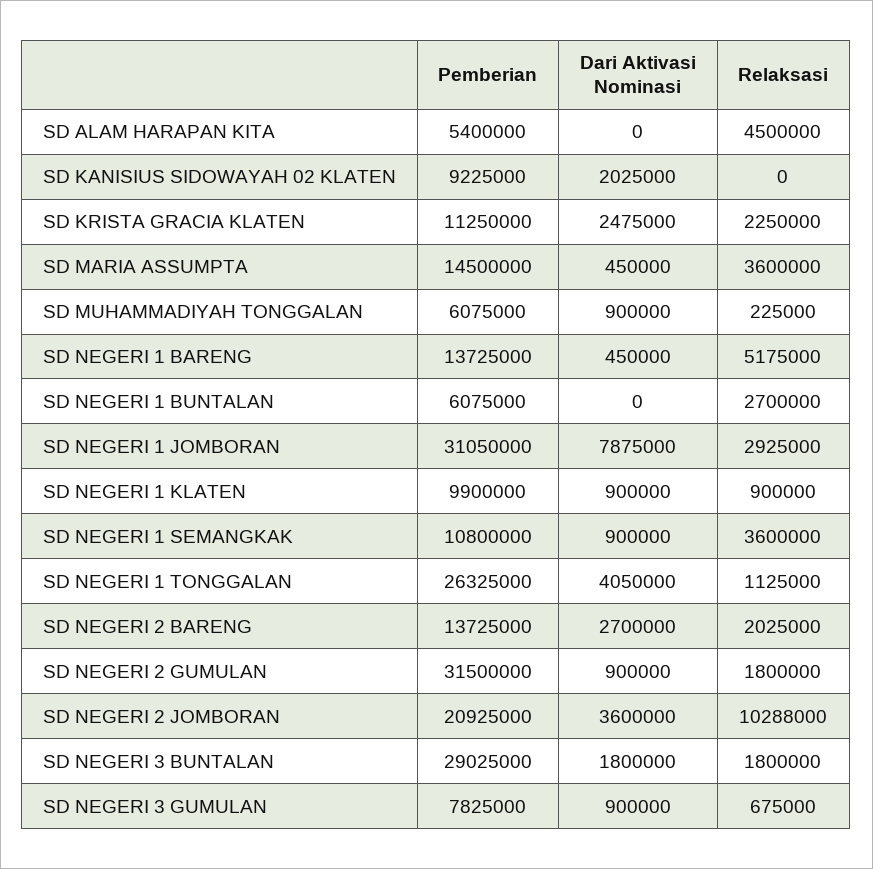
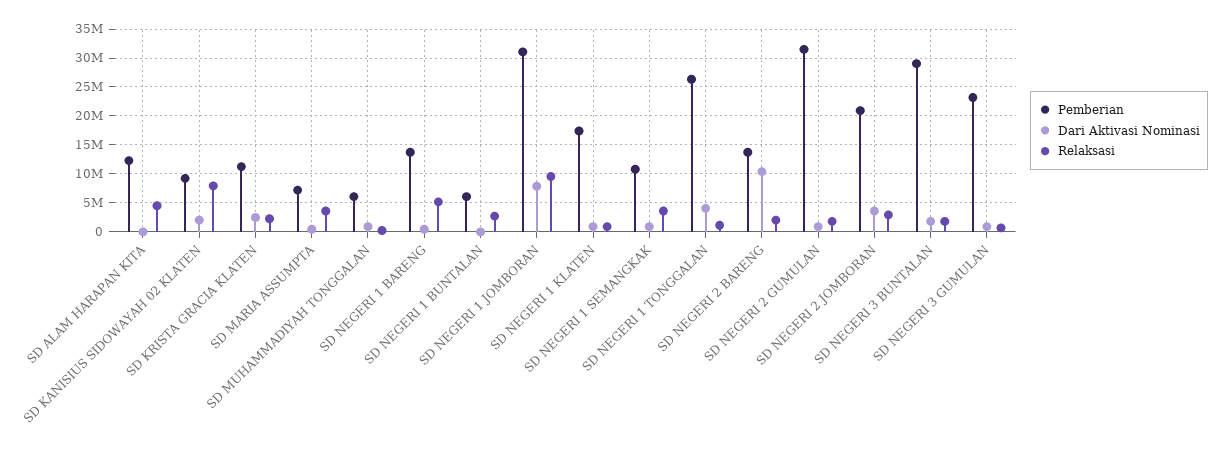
Pemberian, SD ALAM HARAPAN KITA: 5400000 -> 12500000
Relaksasi, SD KANISIUS SIDOWAYAH 02 KLATEN: 0 -> 7500000
Pemberian, SD MARIA ASSUMPTA: 14500000 -> 7500000
Relaksasi, SD NEGERI 1 JOMBORAN: 2925000 -> 10000000
Pemberian, SD NEGERI 1 KLATEN: 9900000 -> 17500000
Dari Aktivasi Nominasi, SD NEGERI 2 BARENG: 2700000 -> 10000000
Relaksasi, SD NEGERI 2 JOMBORAN: 10288000 -> 2500000
Pemberian, SD NEGERI 3 GUMULAN: 7825000 -> 22500000

